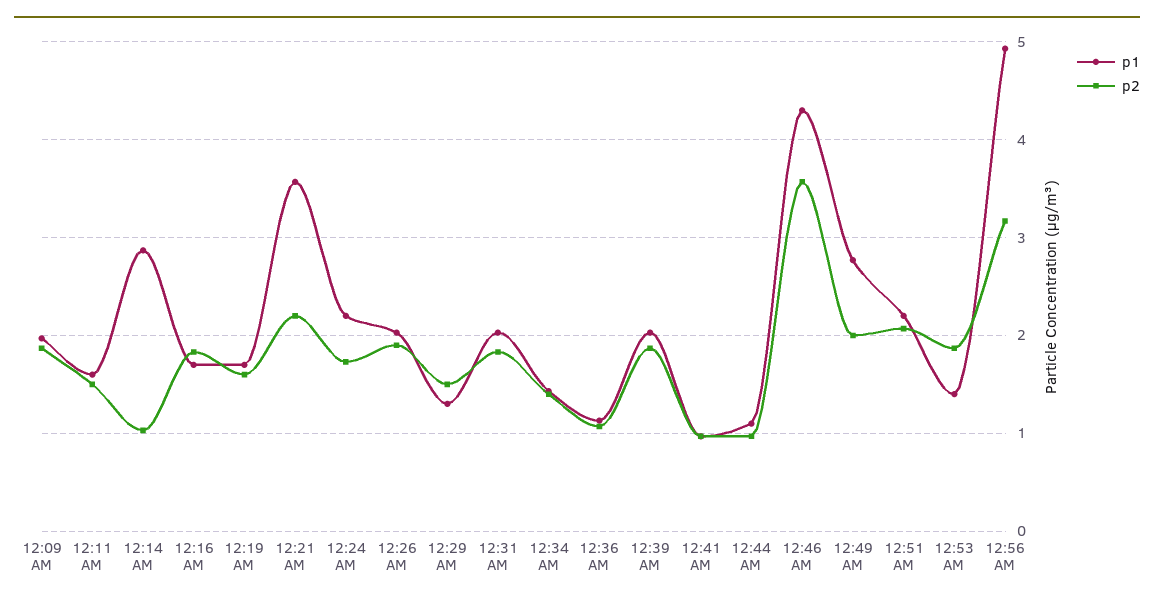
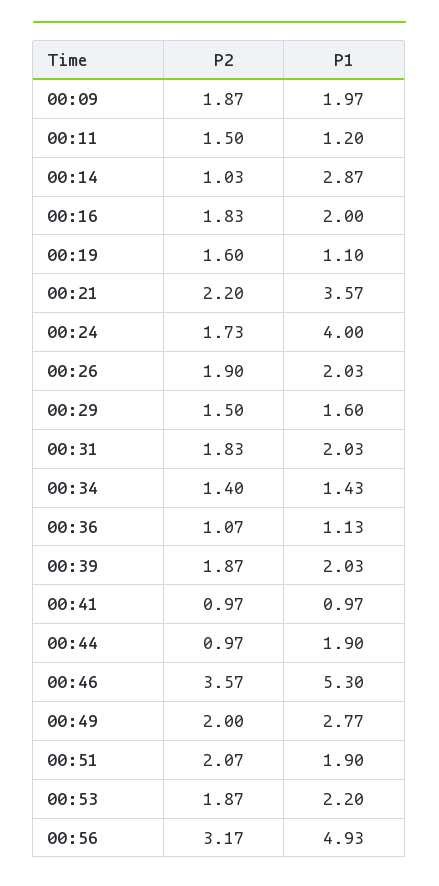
p1, 12:11 AM: 1.6 -> 1.2
p1, 12:16 AM: 1.7 -> 2
p1, 12:19 AM: 1.7 -> 1.1
p1, 12:24 AM: 2.2 -> 4
p1, 12:29 AM: 1.3 -> 1.6
p1, 12:44 AM: 1.1 -> 1.9
p1, 12:46 AM: 4.3 -> 5.3
p1, 12:51 AM: 2.2 -> 1.9
p1, 12:53 AM: 1.4 -> 2.2

